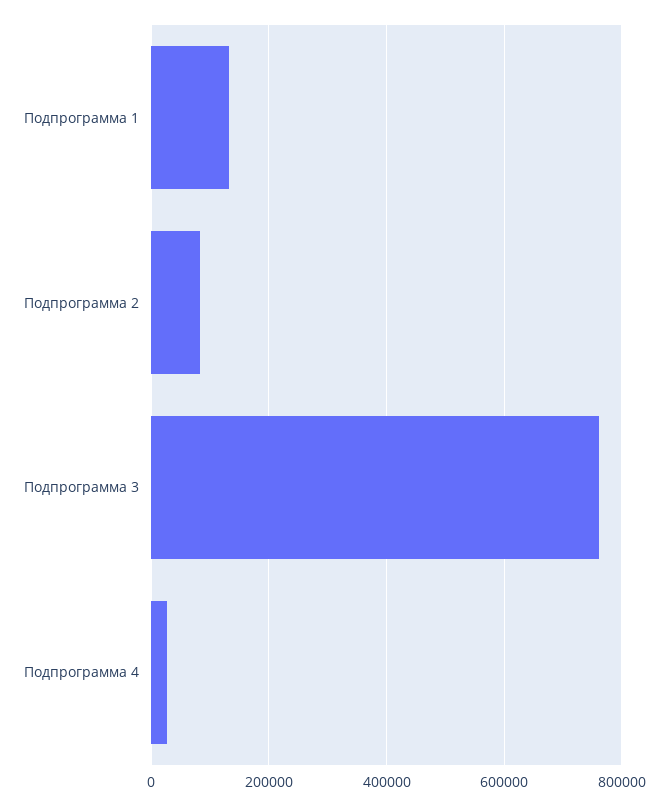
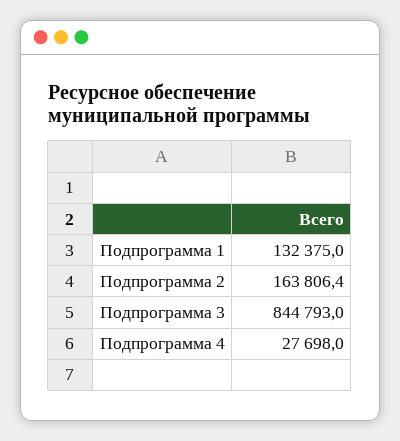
Подпрограмма 2: 80000 -> 163806.4
Подпрограмма 3: 760000 -> 844793

